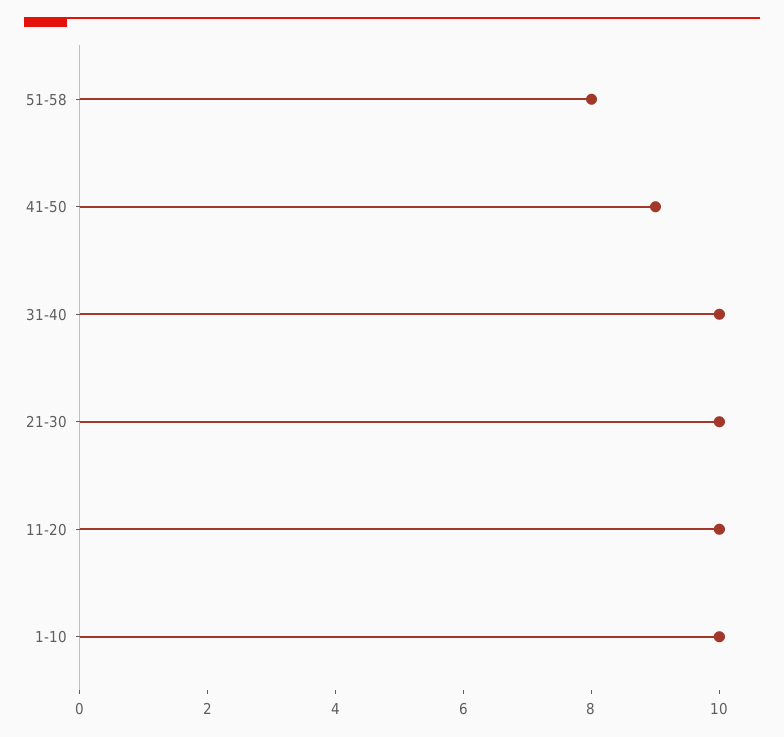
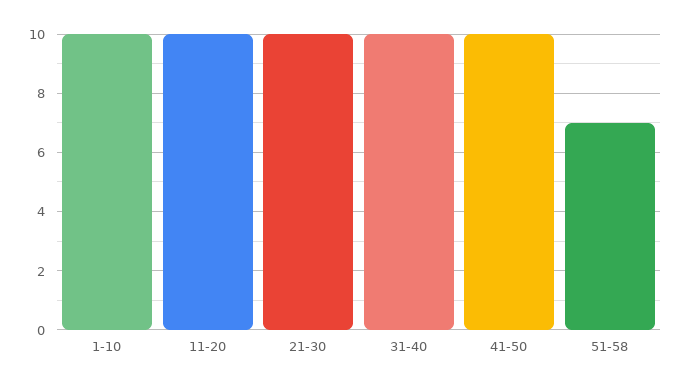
51-58: 8 -> 7
41-50: 9 -> 10

